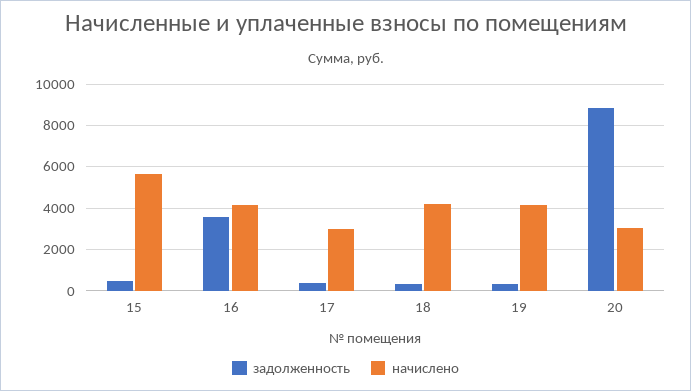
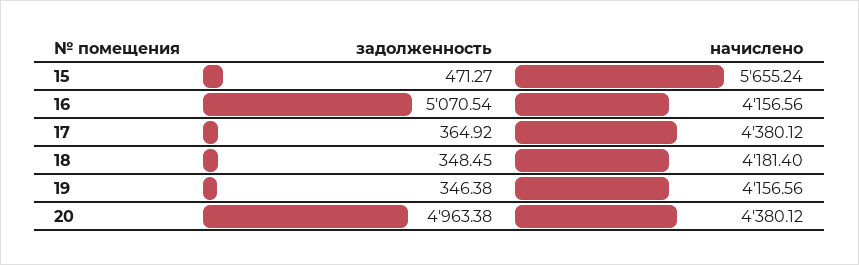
задолженность, 16: 3500 -> 5070.54
начислено, 17: 3000 -> 4380.12
задолженность, 20: 9000 -> 4963.38
начислено, 20: 3000 -> 4380.12

